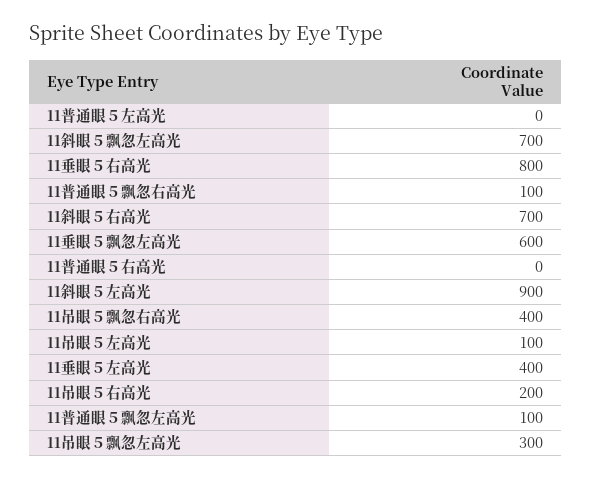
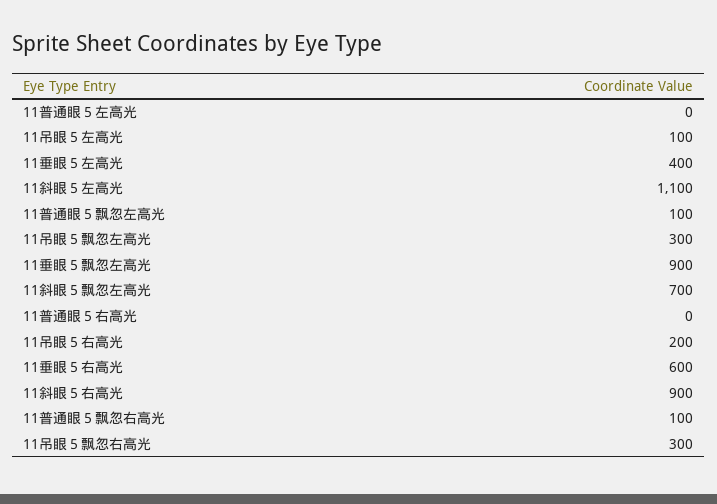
11垂眼５右高光: 800 -> 600
11斜眼５右高光: 700 -> 900
11垂眼５飘忽左高光: 600 -> 900
11斜眼５左高光: 900 -> 1100
11吊眼５飘忽右高光: 400 -> 300

